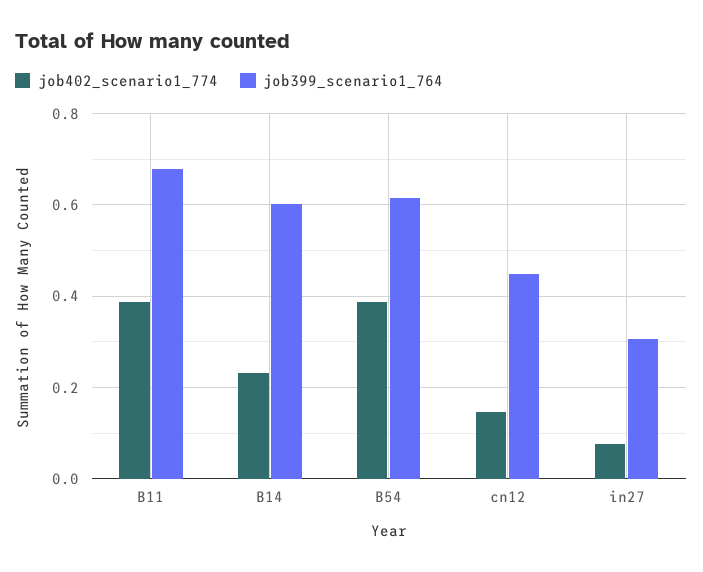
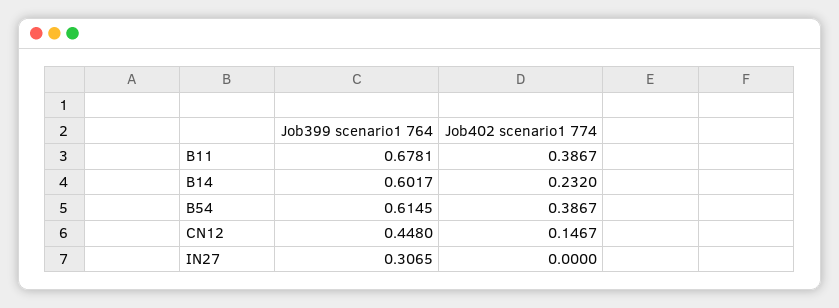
job402_scenario1_774, in27: 0.08 -> 0

